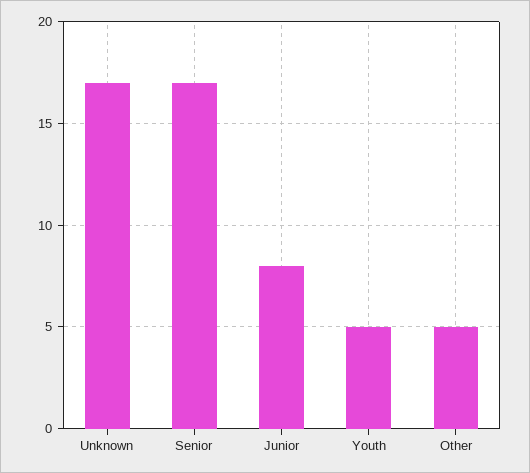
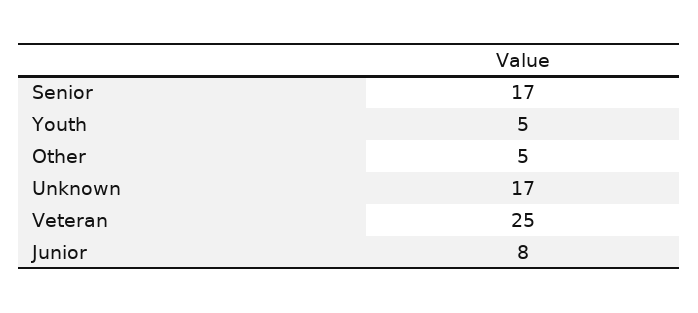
Veteran: none -> 25

